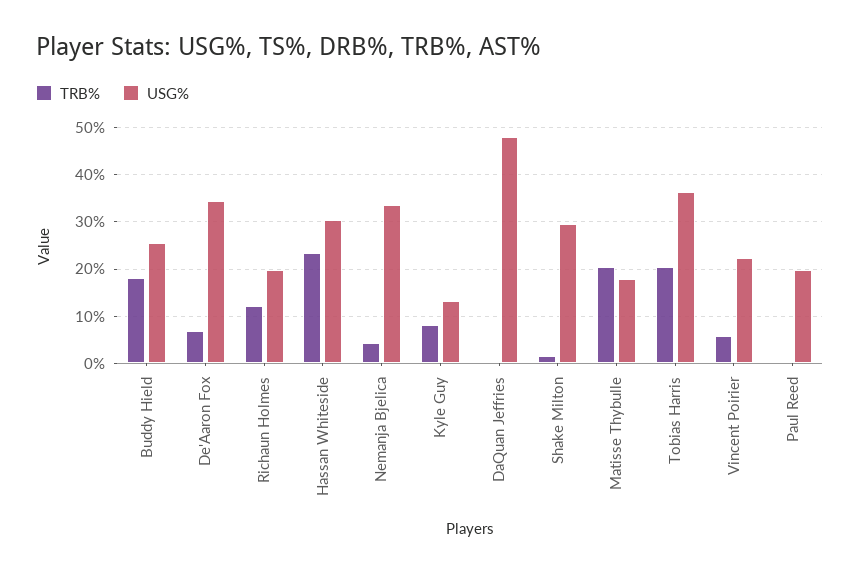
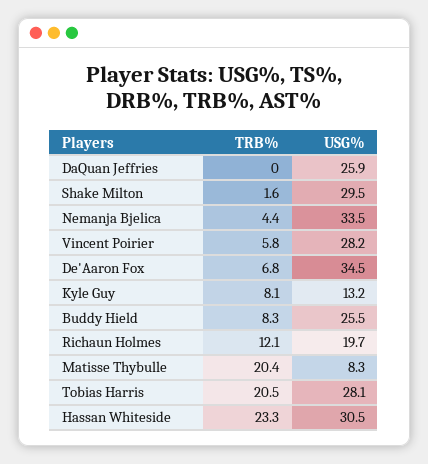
TRB%, Buddy Hield: 18 -> 8.3
USG%, DaQuan Jeffries: 48 -> 25.9
USG%, Matisse Thybulle: 18 -> 8.3
USG%, Tobias Harris: 36 -> 28.1
USG%, Vincent Poirier: 22 -> 28.2
TRB%, Paul Reed: 0 -> none
USG%, Paul Reed: 20 -> none

